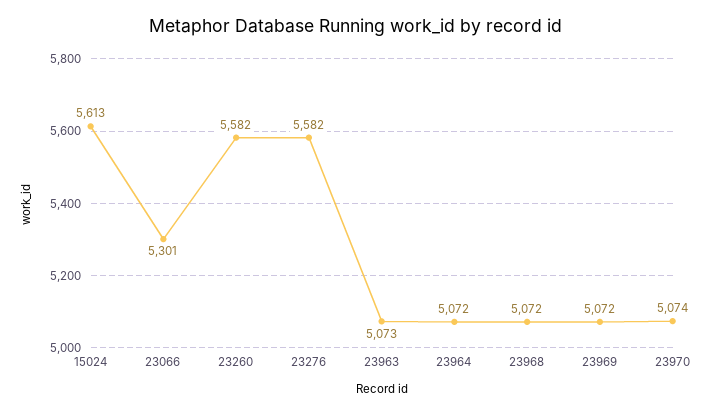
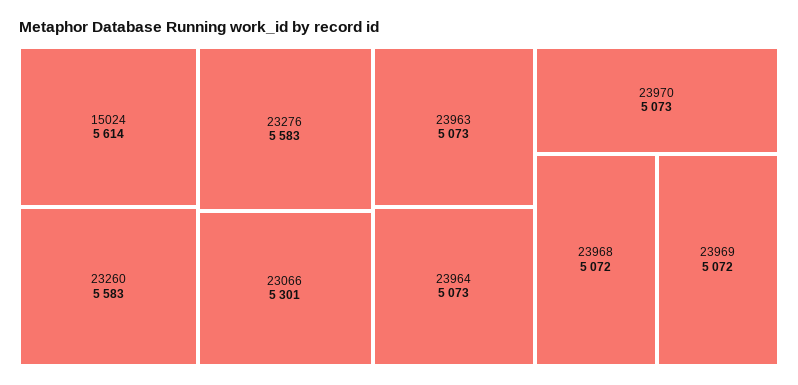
15024: 5613 -> 5614
23260: 5582 -> 5583
23276: 5582 -> 5583
23964: 5072 -> 5073
23970: 5074 -> 5073

